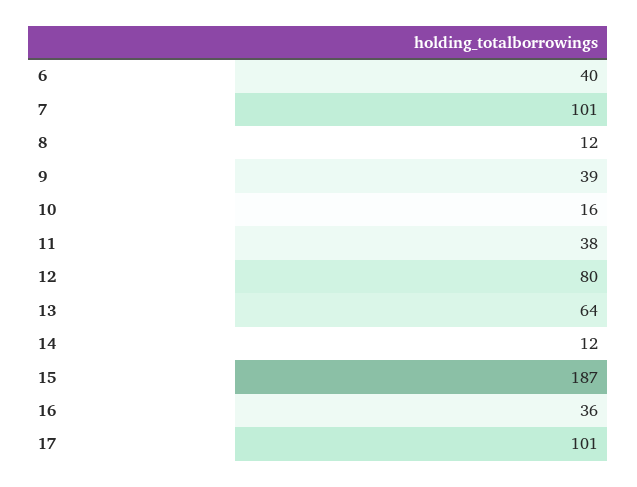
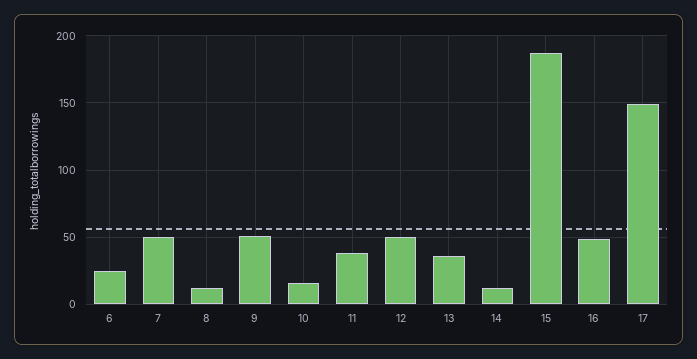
6: 40 -> 25
7: 101 -> 50
9: 39 -> 50
12: 80 -> 50
13: 64 -> 35
16: 36 -> 50
17: 101 -> 150

